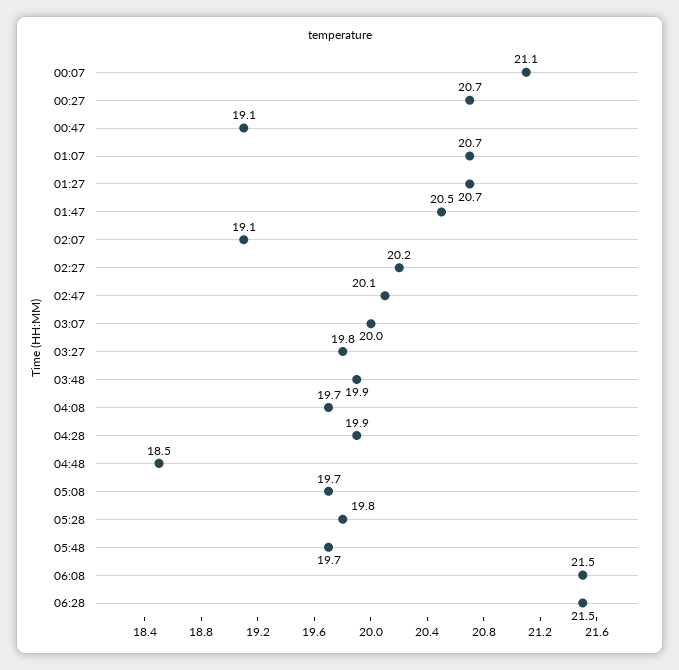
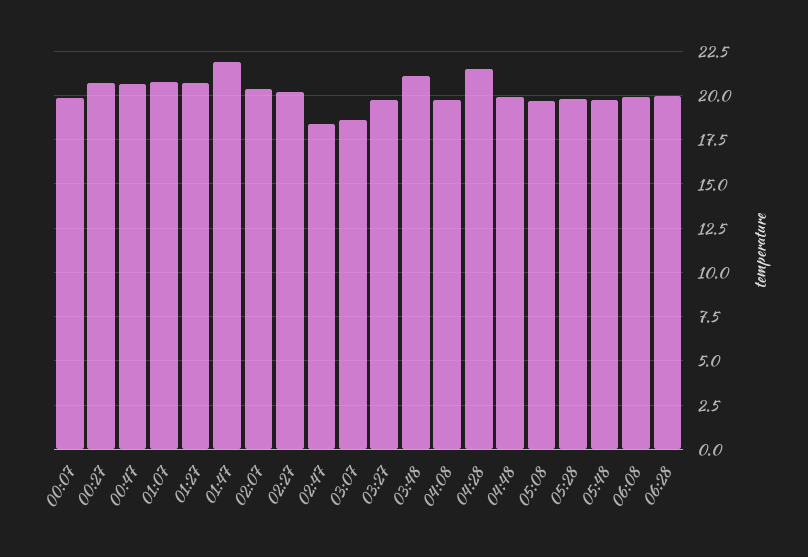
00:07: 21.1 -> 20
00:47: 19.1 -> 20.5
01:47: 20.5 -> 22
02:07: 19.1 -> 20.5
02:47: 20.1 -> 18.5
03:07: 20 -> 18.5
03:48: 19.9 -> 21
04:28: 19.9 -> 21.5
04:48: 18.5 -> 20
06:08: 21.5 -> 20
06:28: 21.5 -> 20

